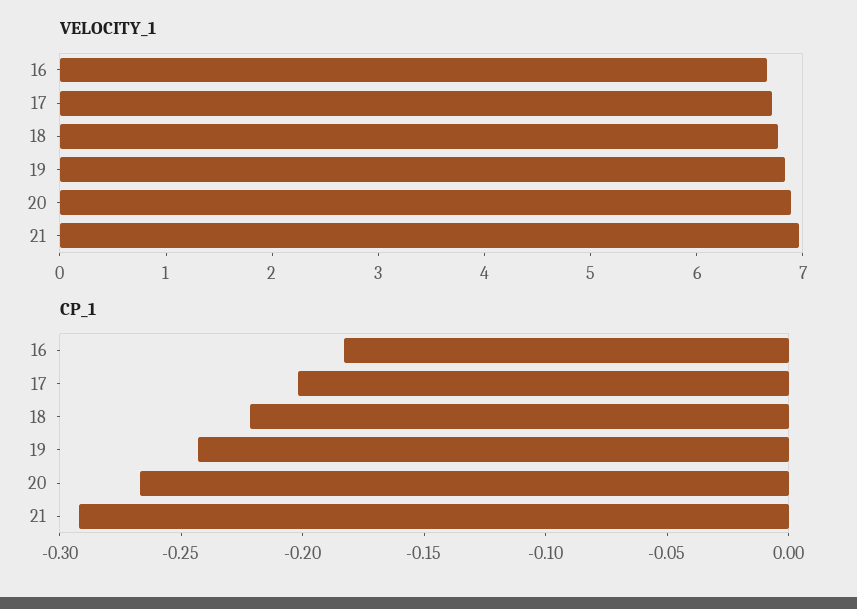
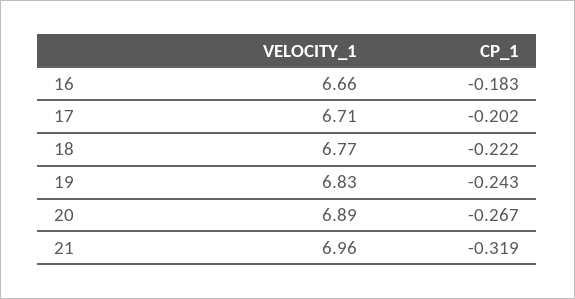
CP_1, 21: -0.29 -> -0.319

